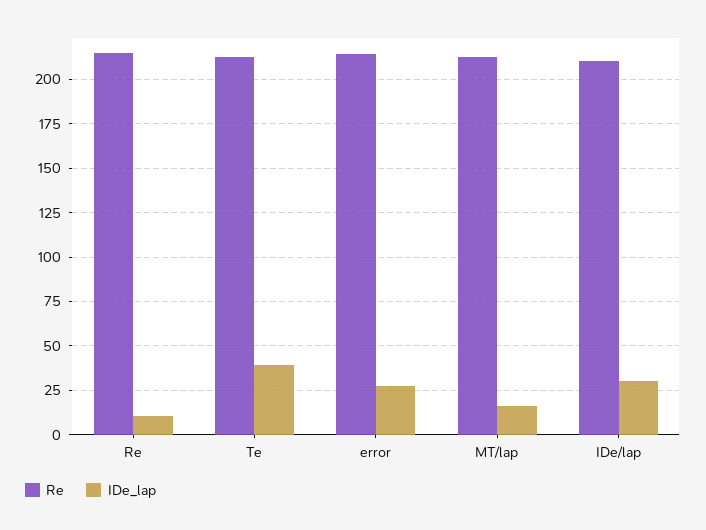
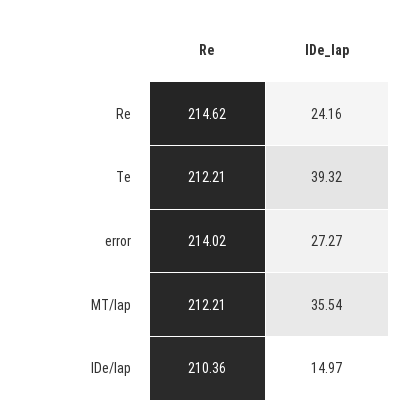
IDe_lap, Re: 10 -> 24.16
IDe_lap, MT/lap: 15 -> 35.54
IDe_lap, IDe/lap: 30 -> 14.97

